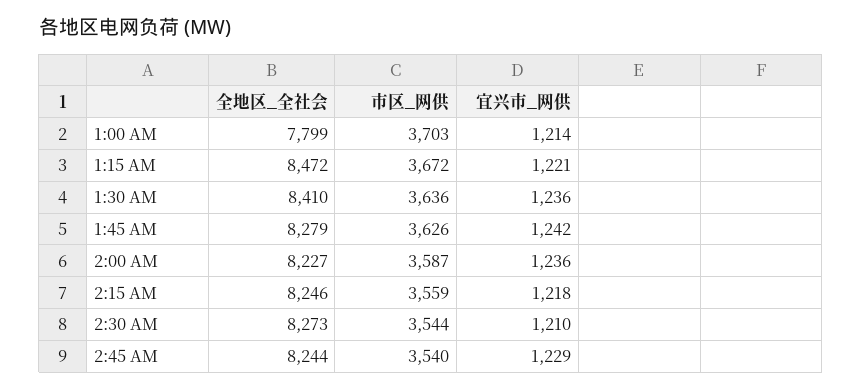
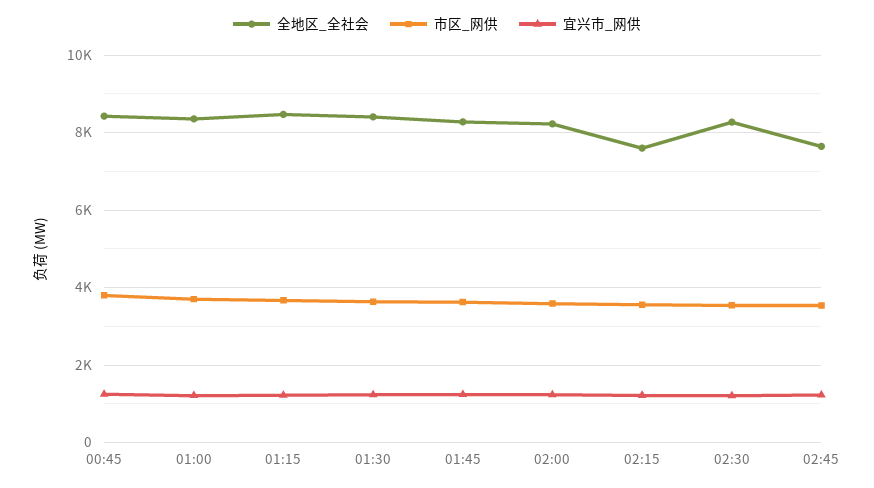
全地区_全社会, 1:00 AM: 7799 -> 8400
全地区_全社会, 2:15 AM: 8246 -> 7600
全地区_全社会, 2:45 AM: 8244 -> 7600
全地区_全社会, 00:45: none -> 8400
市区_网供, 00:45: none -> 3800
宜兴市_网供, 00:45: none -> 1200

